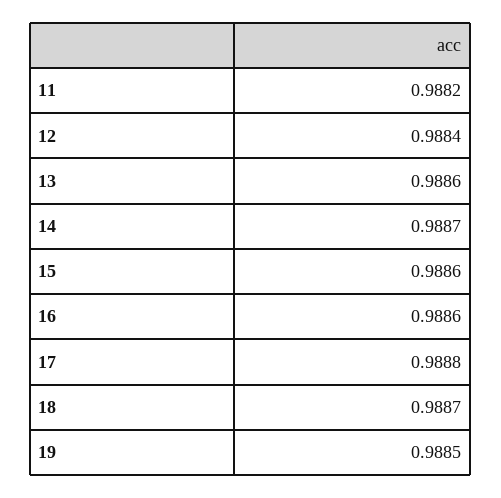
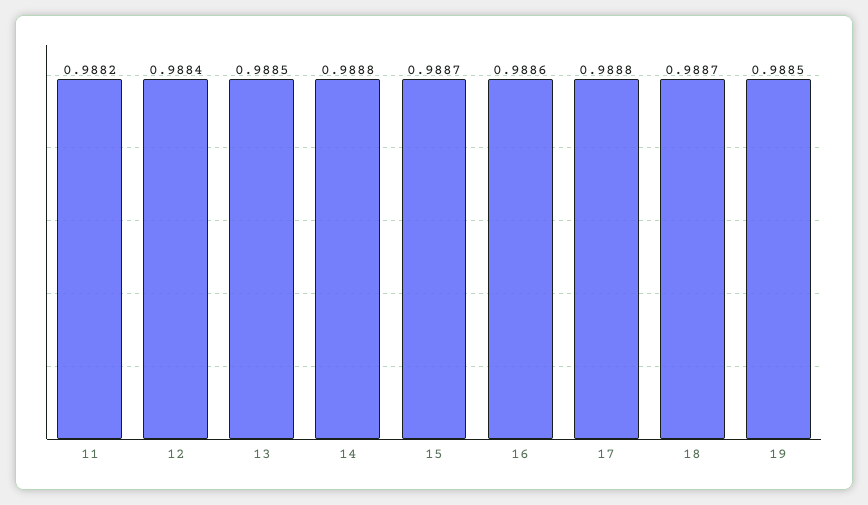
13: 0.9886 -> 0.9885
14: 0.9887 -> 0.9888
15: 0.9886 -> 0.9887

